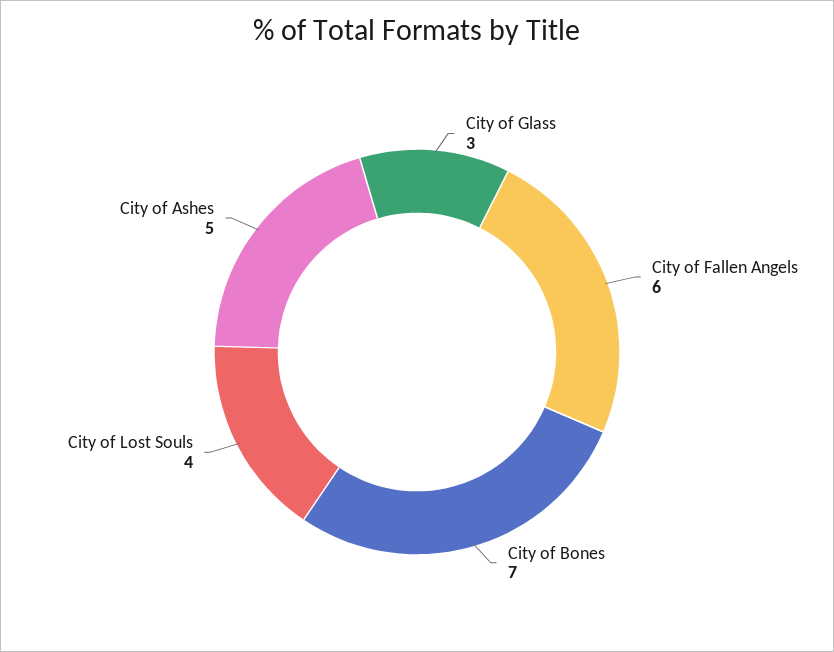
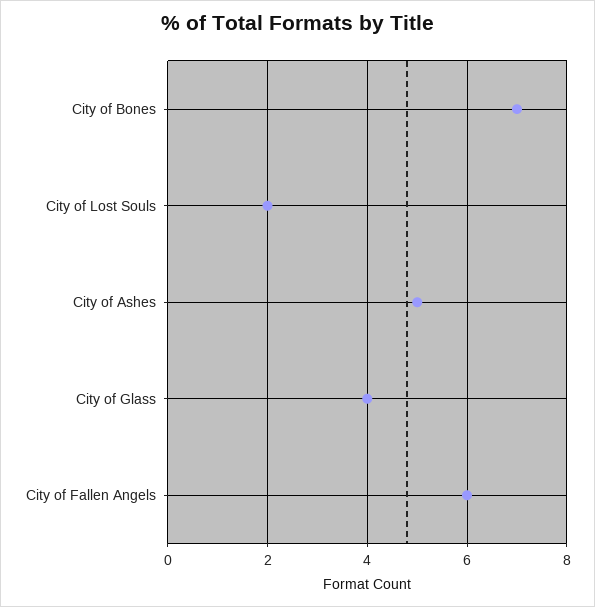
City of Glass: 3 -> 4
City of Lost Souls: 4 -> 2

